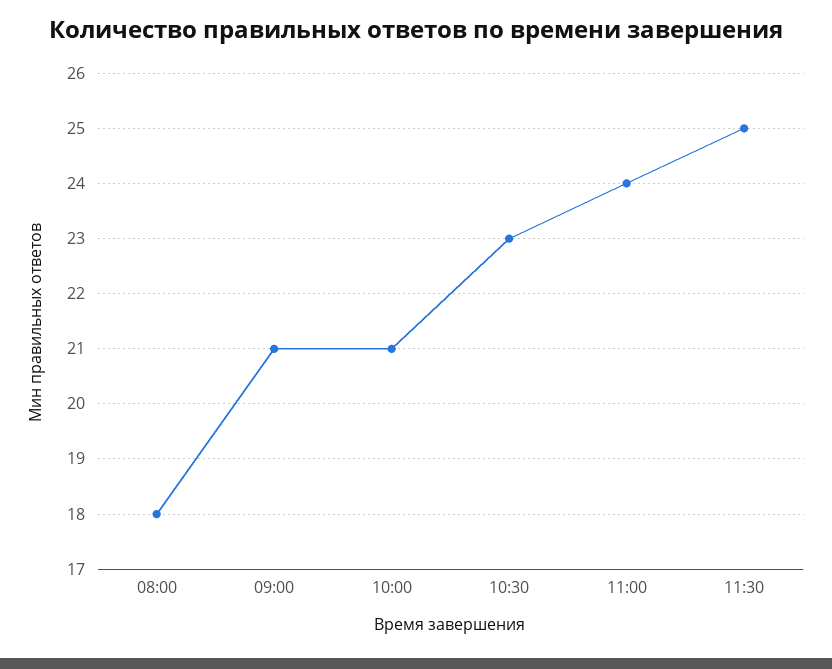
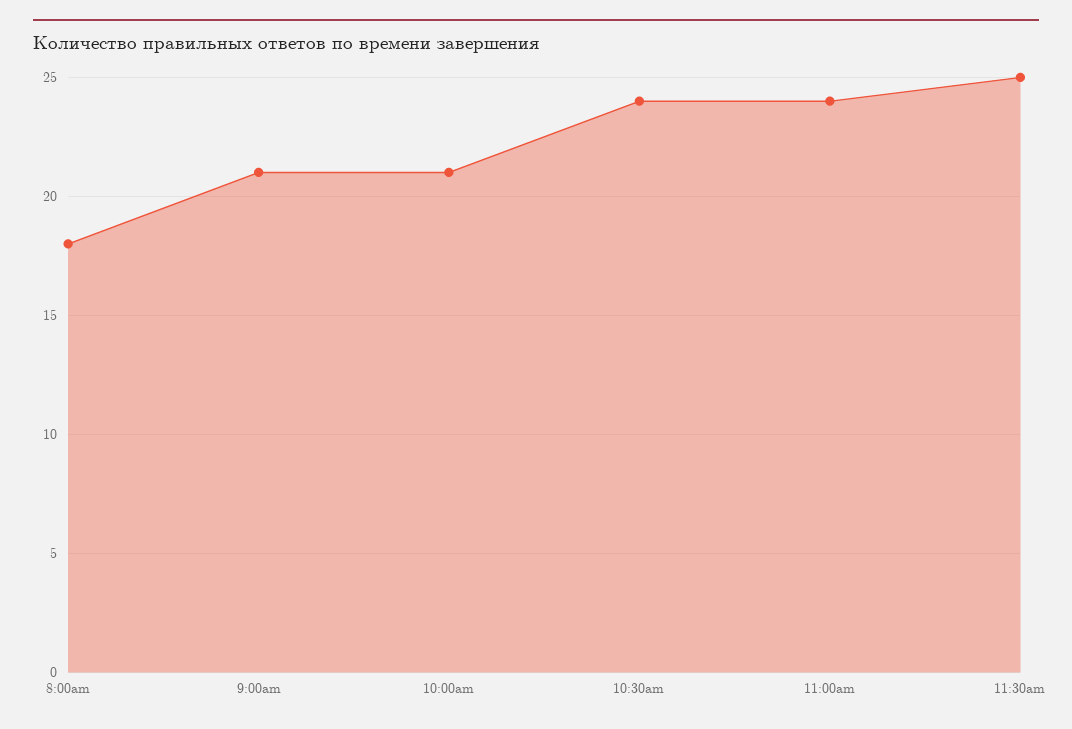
10:30: 23 -> 24

